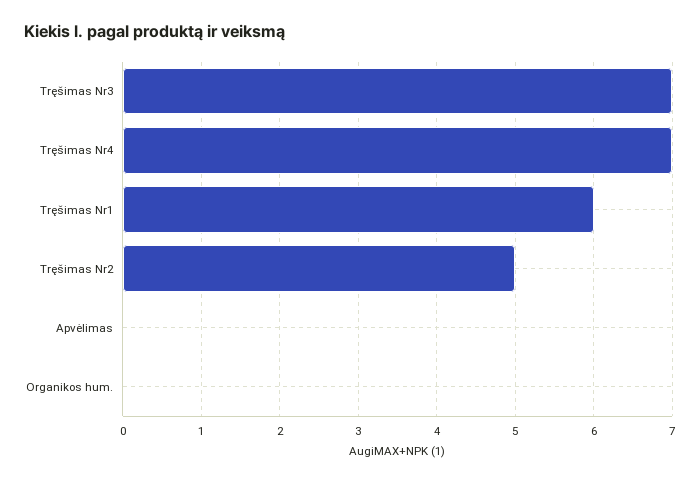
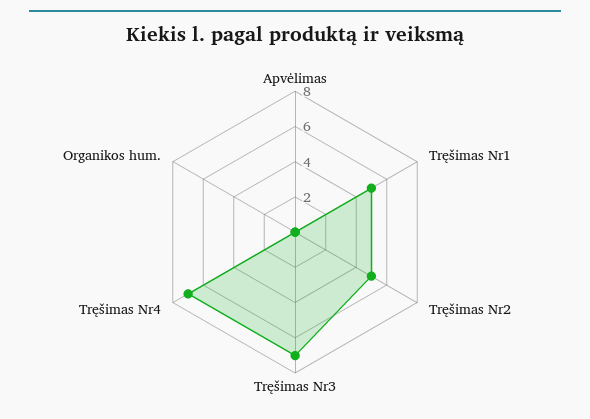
Tręšimas Nr1: 6 -> 5

